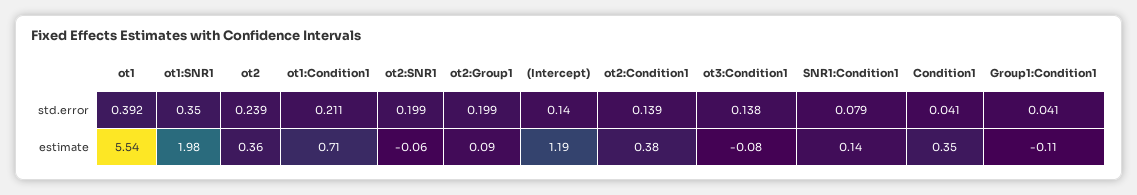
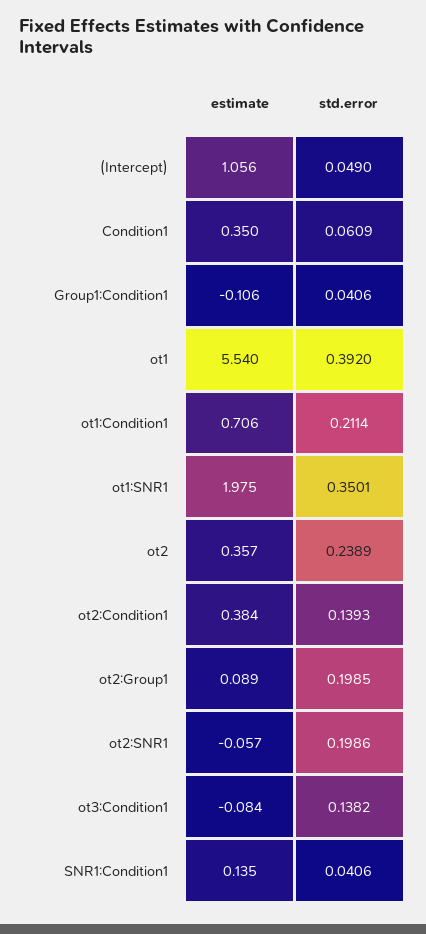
(Intercept), std.error: 0.14 -> 0.049
SNR1:Condition1, std.error: 0.079 -> 0.0406
Condition1, std.error: 0.041 -> 0.0609
(Intercept), estimate: 1.19 -> 1.056

